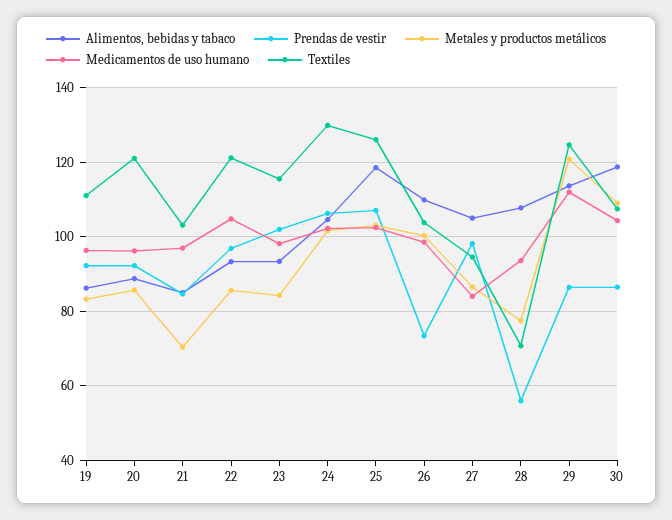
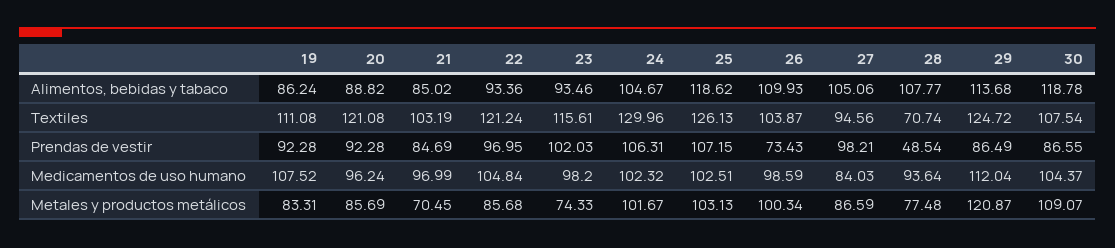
Medicamentos de uso humano, 19: 96 -> 107.52
Metales y productos metálicos, 23: 84 -> 74.33
Prendas de vestir, 28: 56 -> 48.54

